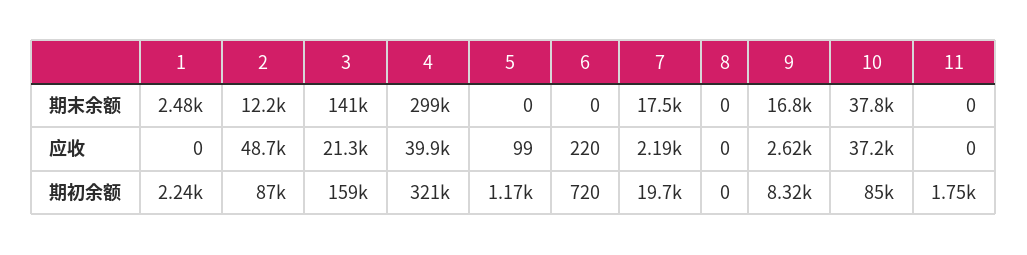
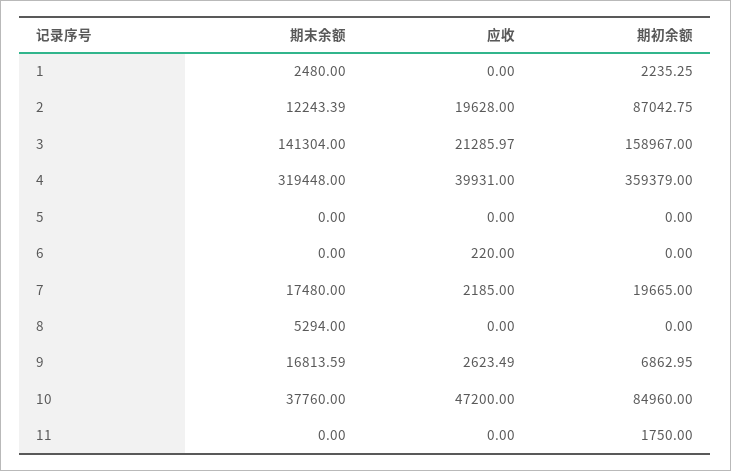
4, 期末余额: 299000 -> 319448
8, 期末余额: 0 -> 5294
2, 应收: 48700 -> 19628
5, 应收: 99 -> 0
10, 应收: 37200 -> 47200
4, 期初余额: 321000 -> 359379
5, 期初余额: 1170 -> 0
6, 期初余额: 720 -> 0
9, 期初余额: 8320 -> 6862.95

